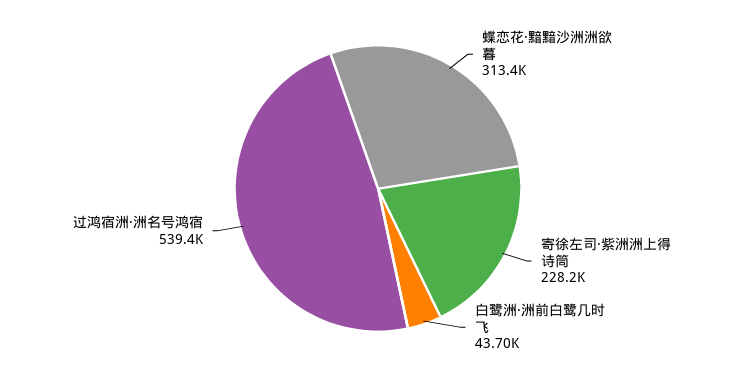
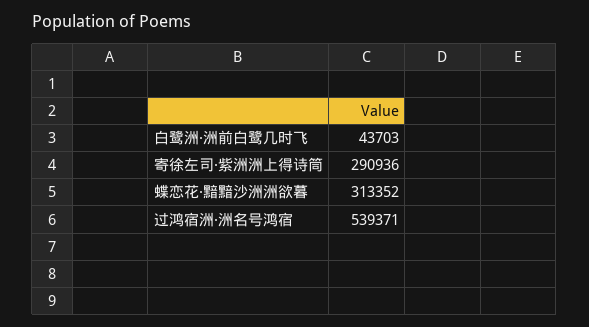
寄徐左司·紫洲洲上得诗筒: 228200 -> 290936

